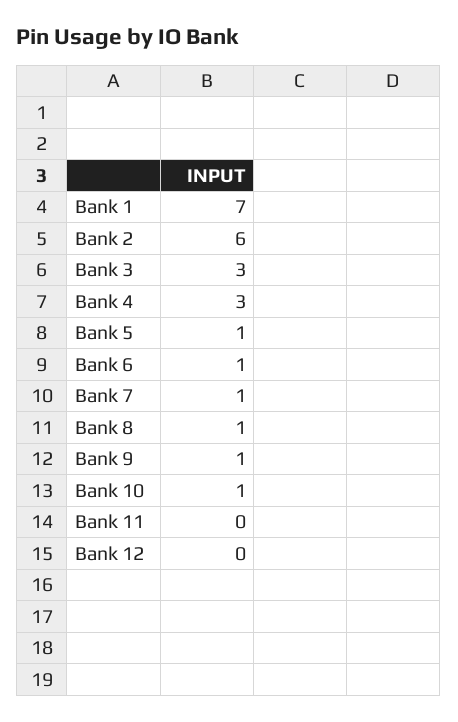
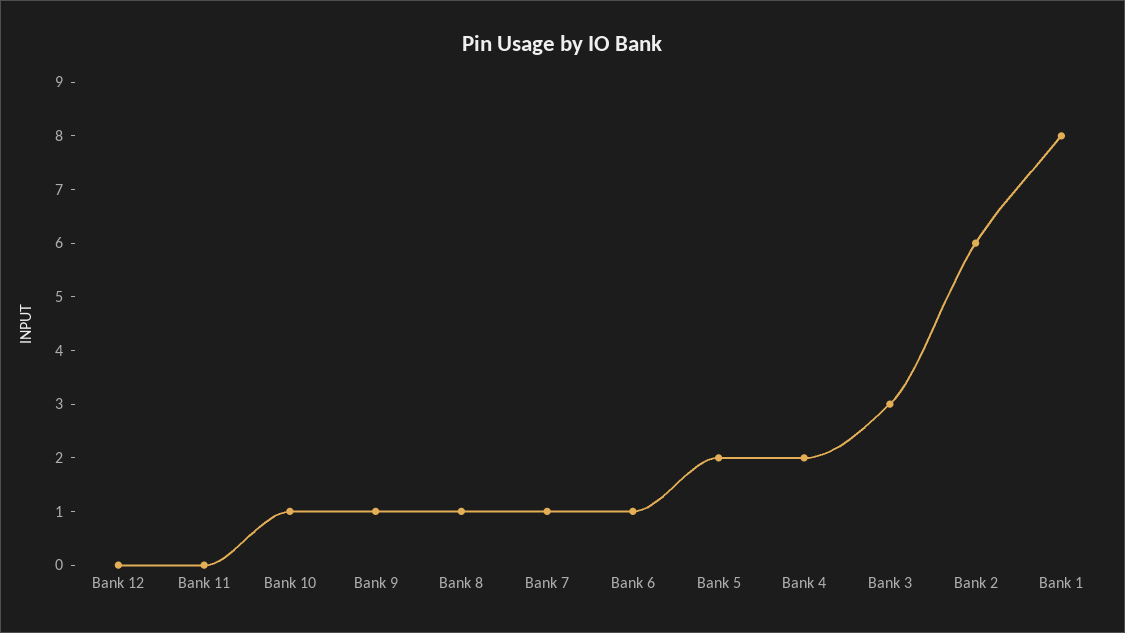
Bank 1: 7 -> 8
Bank 4: 3 -> 2
Bank 5: 1 -> 2

